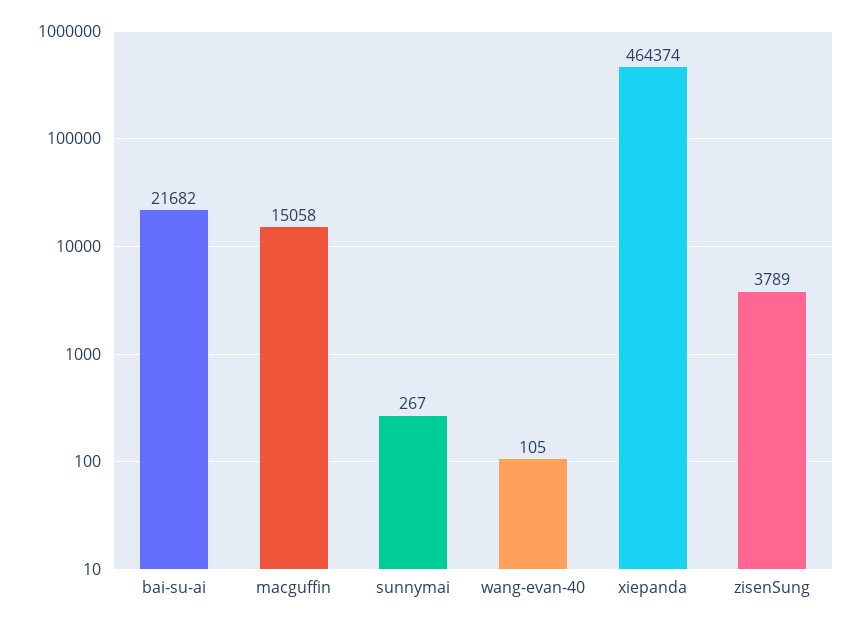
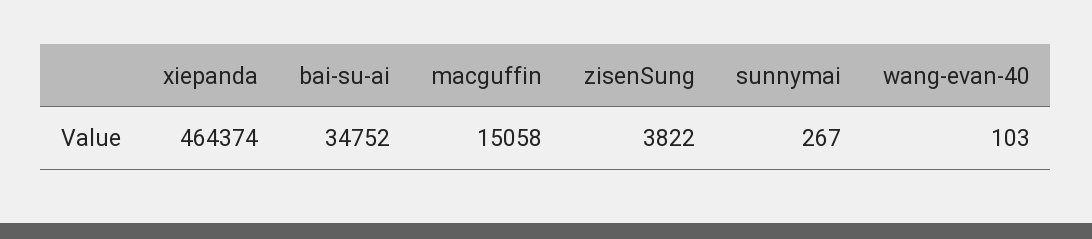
bai-su-ai: 21682 -> 34752
wang-evan-40: 105 -> 103
zisenSung: 3789 -> 3822

